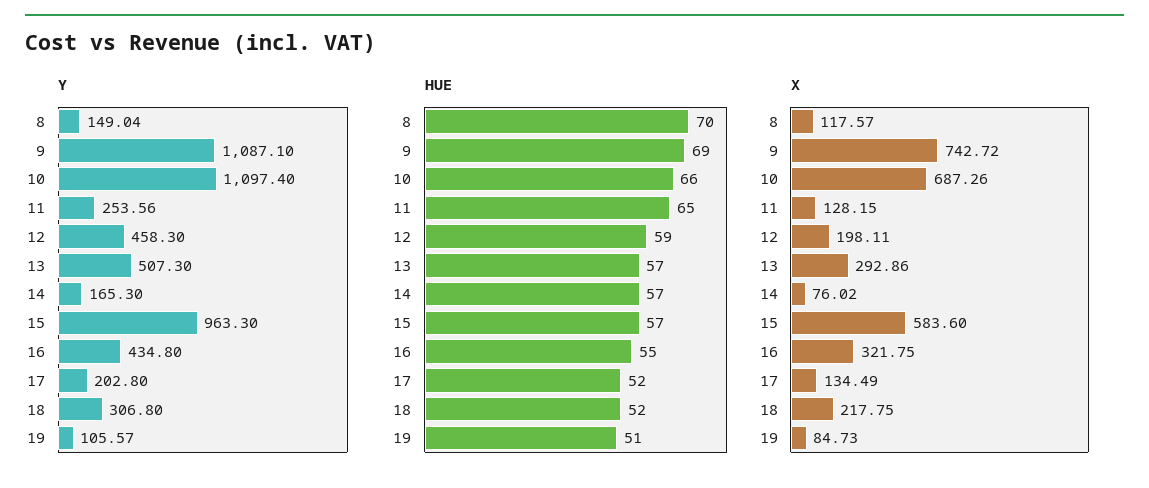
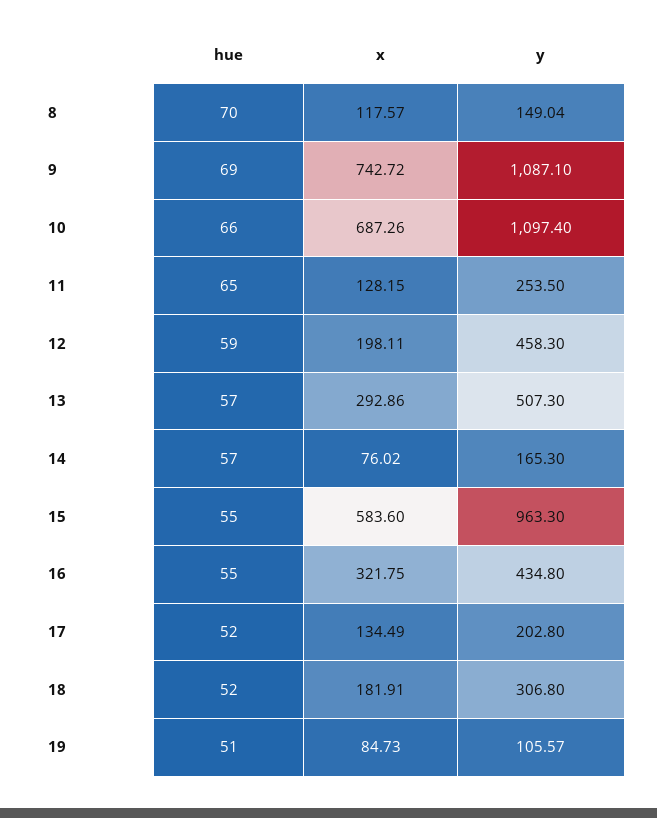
Y, 11: 253.56 -> 253.5
HUE, 15: 57 -> 55
X, 18: 217.75 -> 181.91

